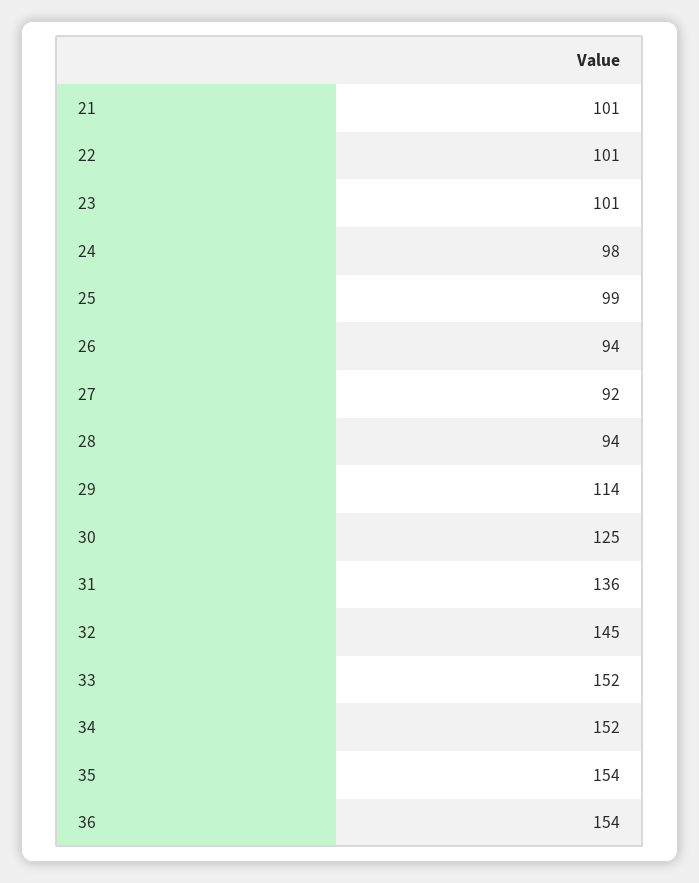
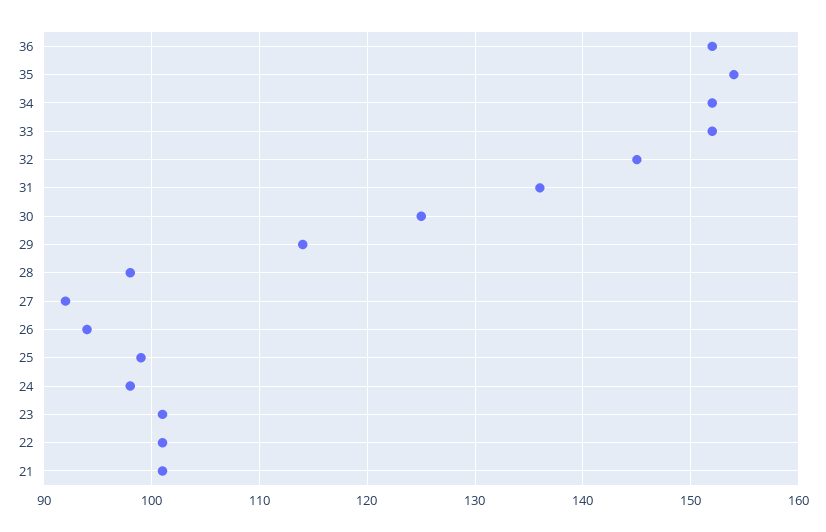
28: 94 -> 98
36: 154 -> 152

